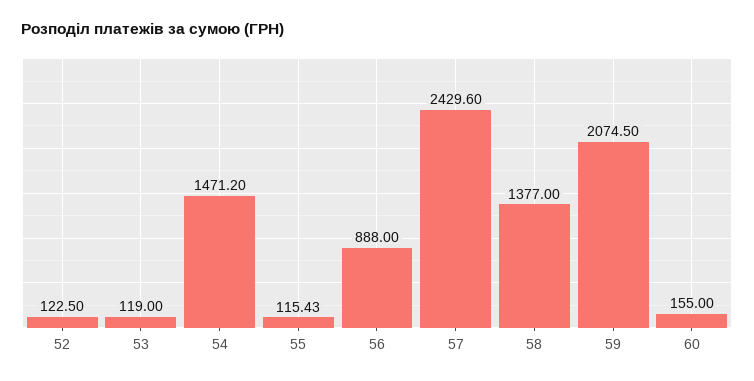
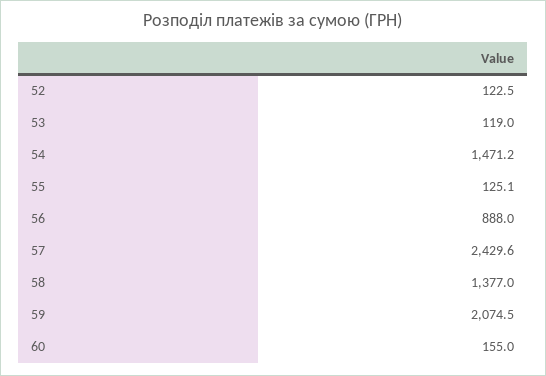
55: 115.43 -> 125.1

